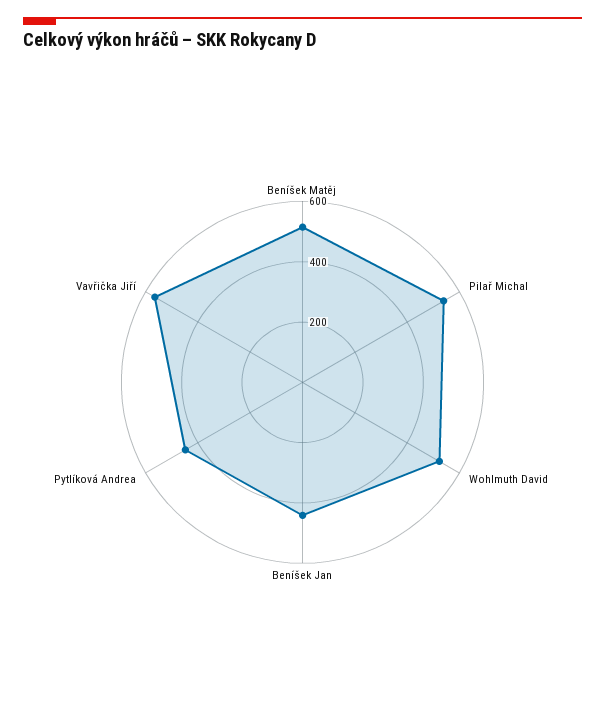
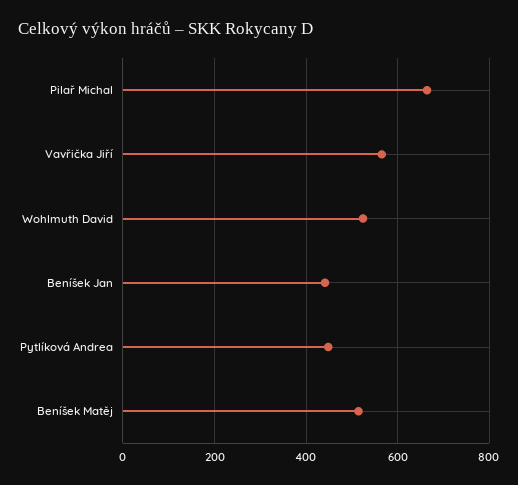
Pilař Michal: 550 -> 660

